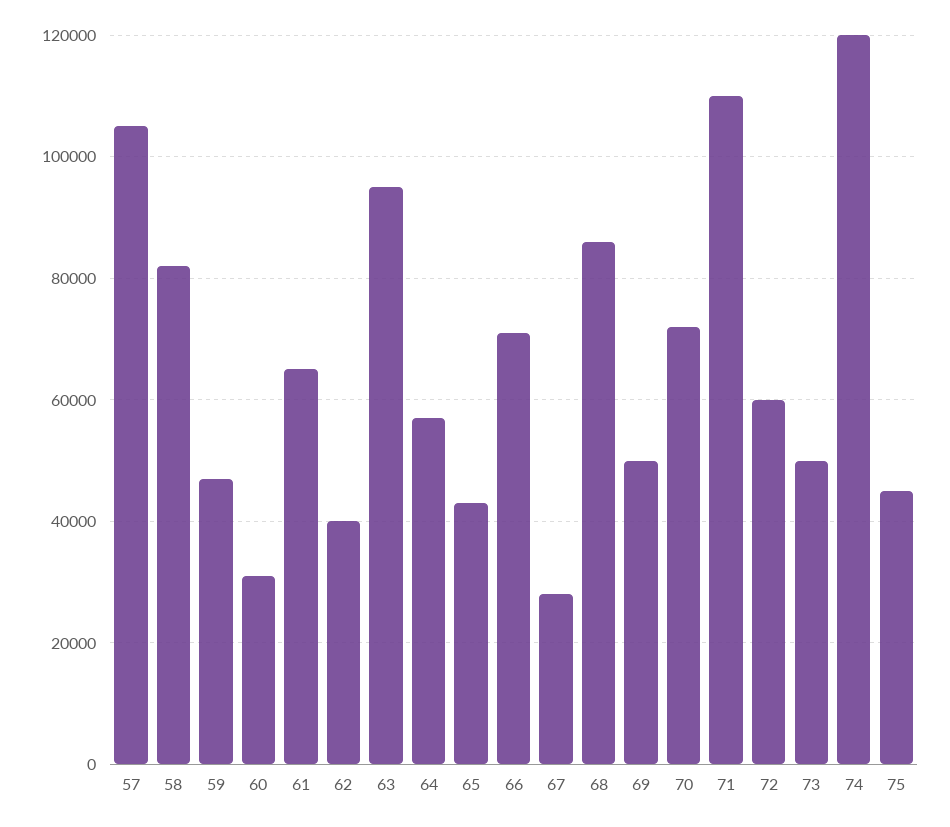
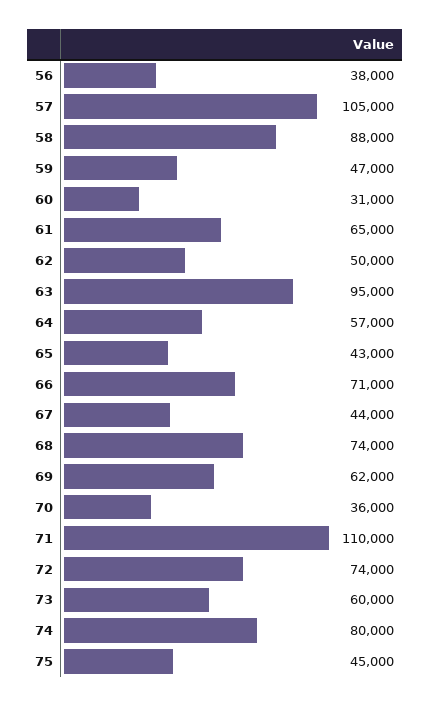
58: 82000 -> 88000
62: 40000 -> 50000
67: 28000 -> 44000
68: 86000 -> 74000
69: 50000 -> 62000
70: 72000 -> 36000
72: 60000 -> 74000
73: 50000 -> 60000
74: 120000 -> 80000
56: none -> 38000

